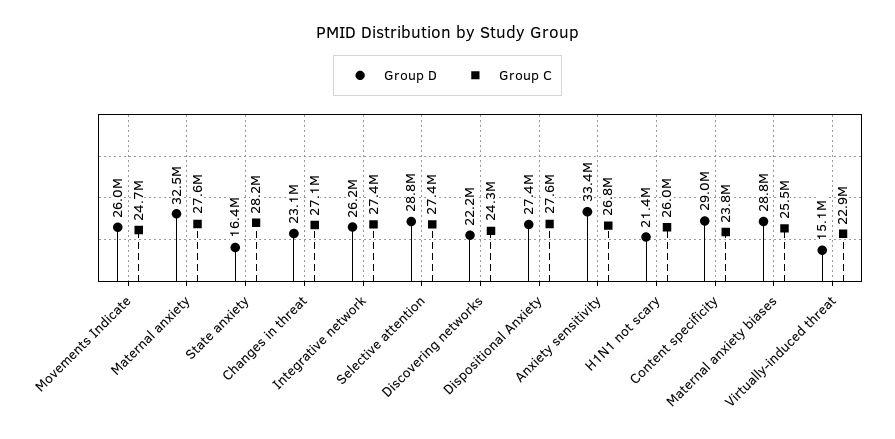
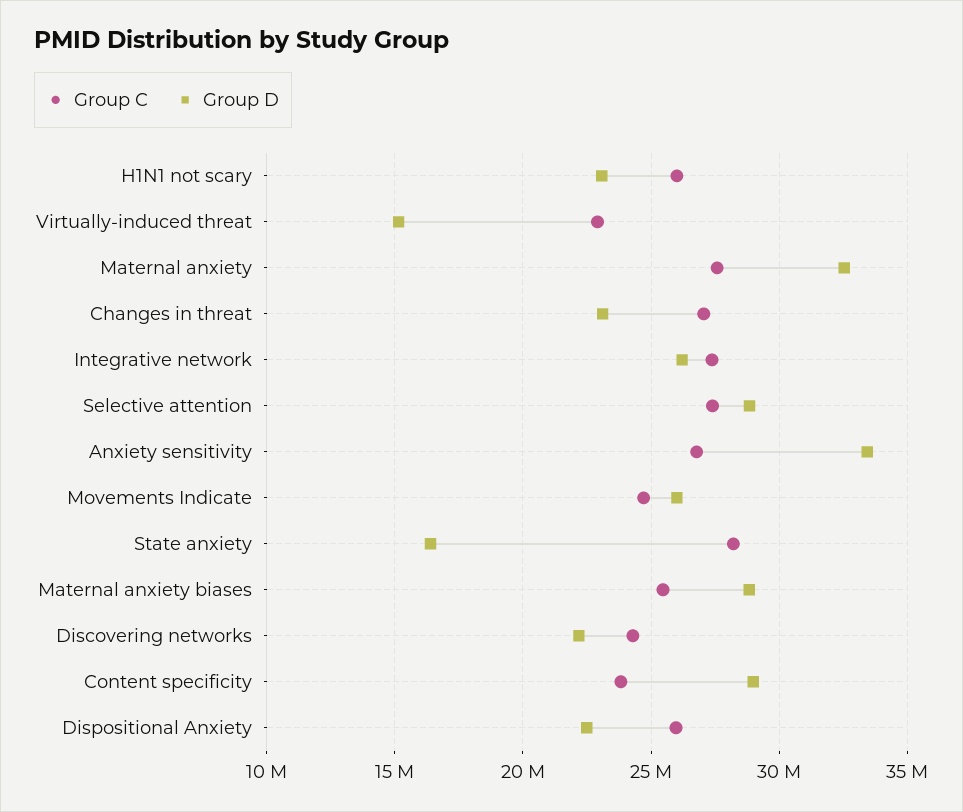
Group D, Dispositional Anxiety: 27400000 -> 22500000
Group C, Dispositional Anxiety: 27600000 -> 26000000
Group D, H1N1 not scary: 21400000 -> 23000000

